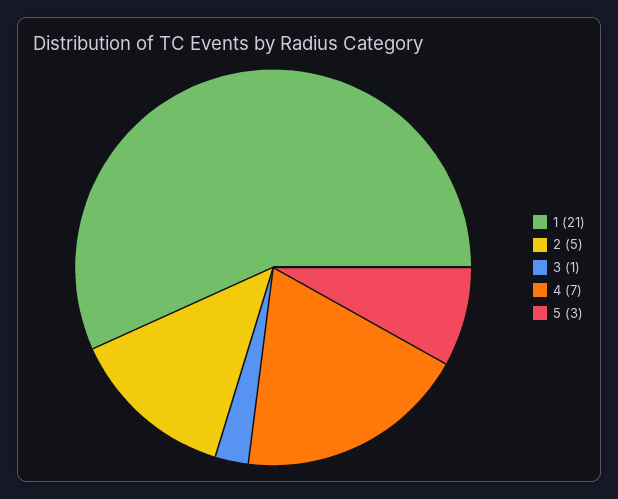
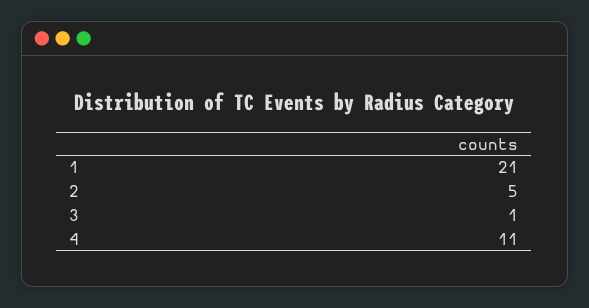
4: 7 -> 11
5: 3 -> none

